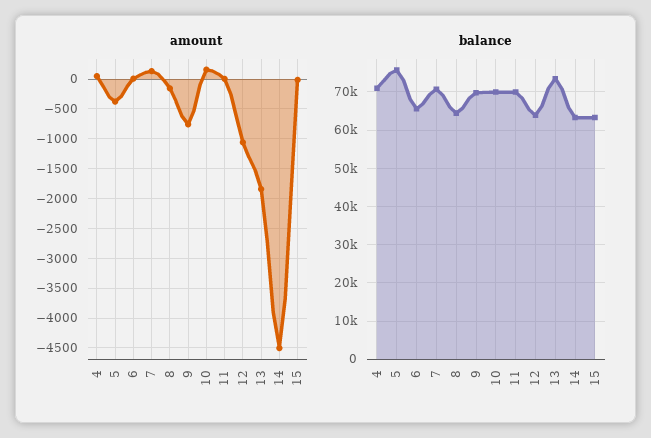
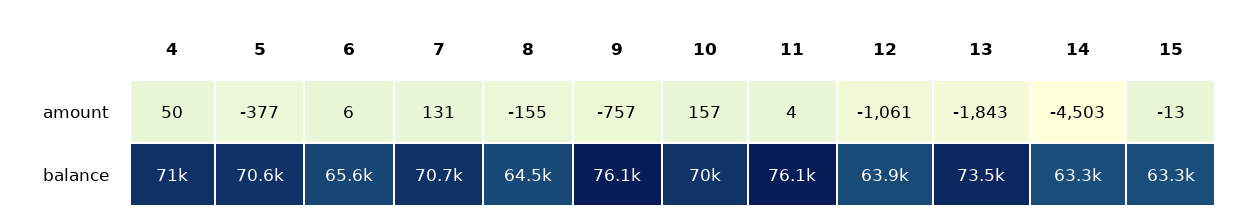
balance, 5: 76000 -> 70600
balance, 9: 70000 -> 76100
balance, 11: 70000 -> 76100

